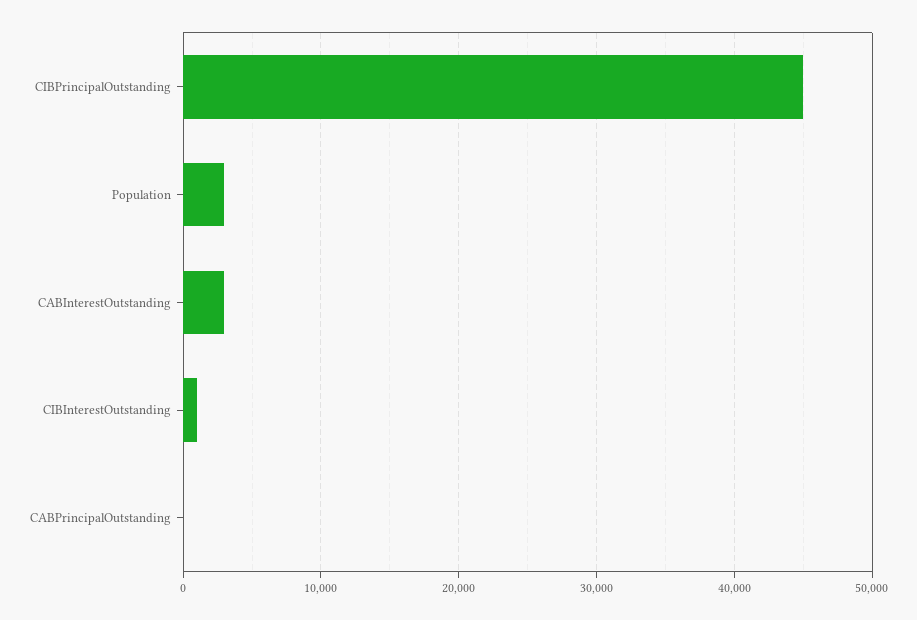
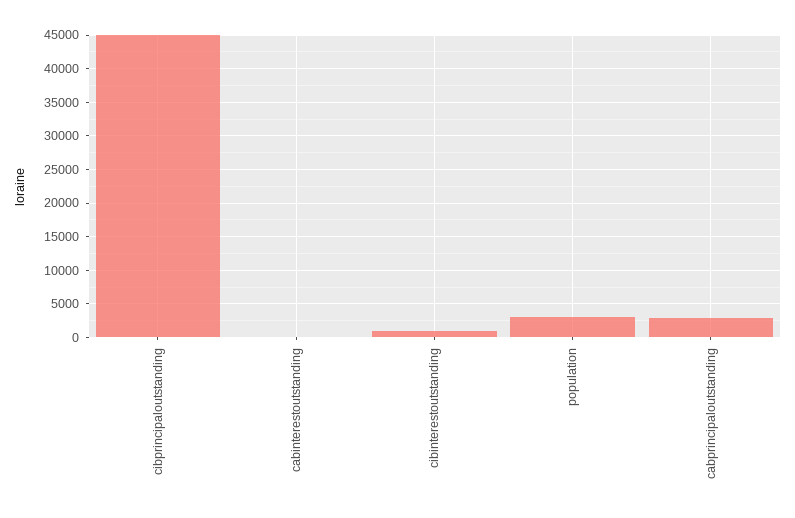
CABInterestOutstanding: 3000 -> 0
CABPrincipalOutstanding: 0 -> 3000

